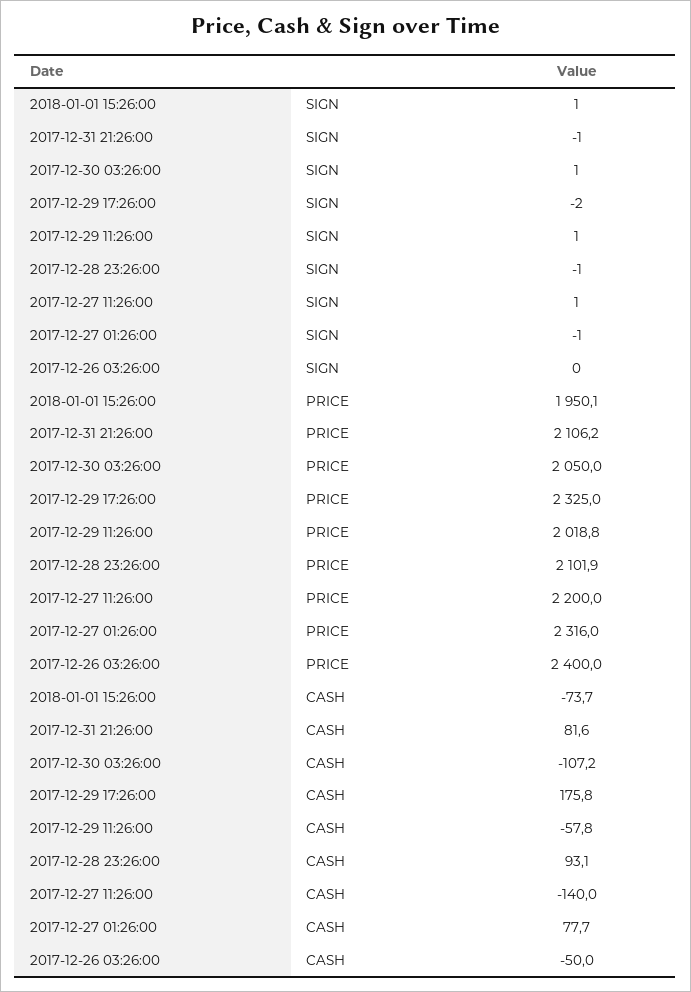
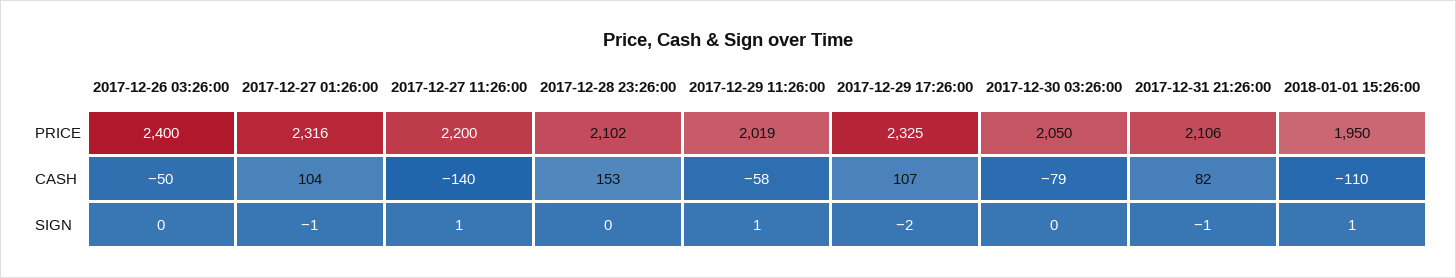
2017-12-30 03:26:00, SIGN: 1 -> 0
2017-12-28 23:26:00, SIGN: -1 -> 0
2018-01-01 15:26:00, CASH: -73.7 -> -110
2017-12-30 03:26:00, CASH: -107.2 -> -79
2017-12-29 17:26:00, CASH: 175.8 -> 107
2017-12-28 23:26:00, CASH: 93.1 -> 153
2017-12-27 01:26:00, CASH: 77.7 -> 104

